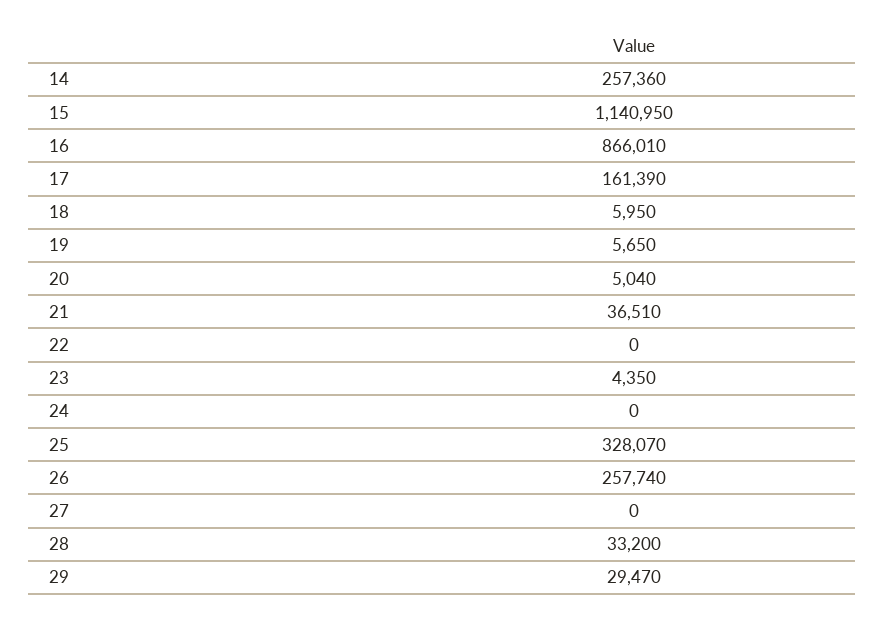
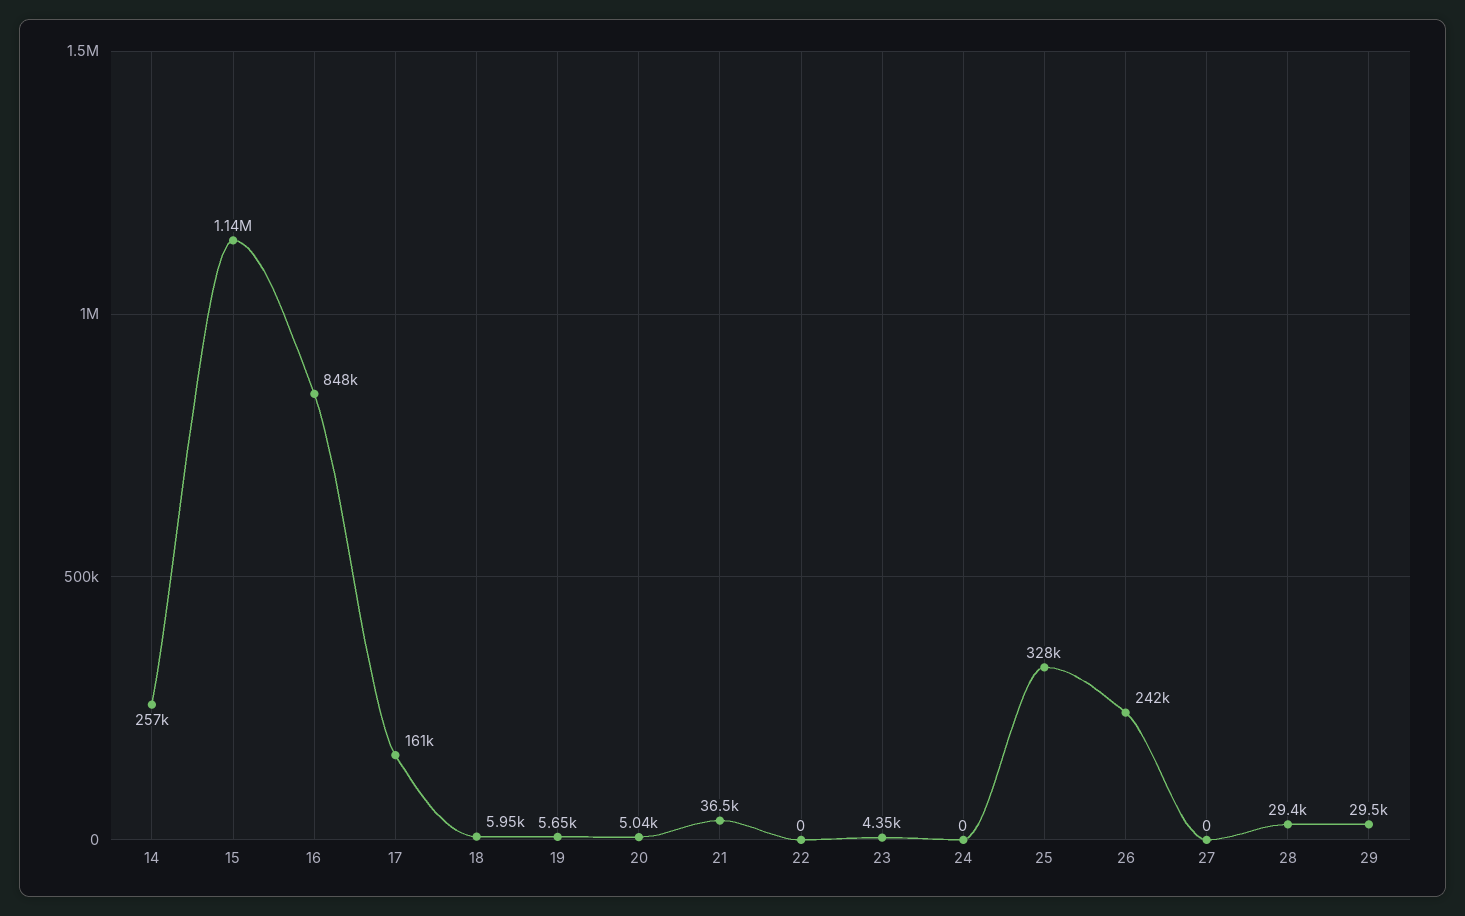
16: 866010 -> 848000
26: 257740 -> 242000
28: 33200 -> 29400

